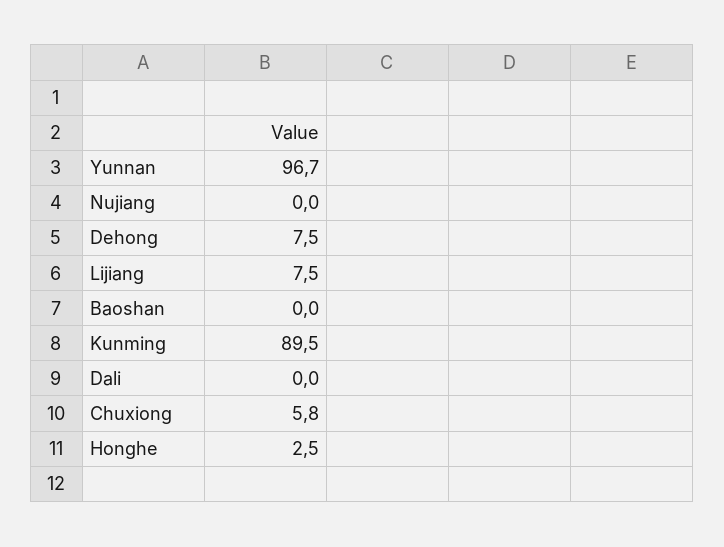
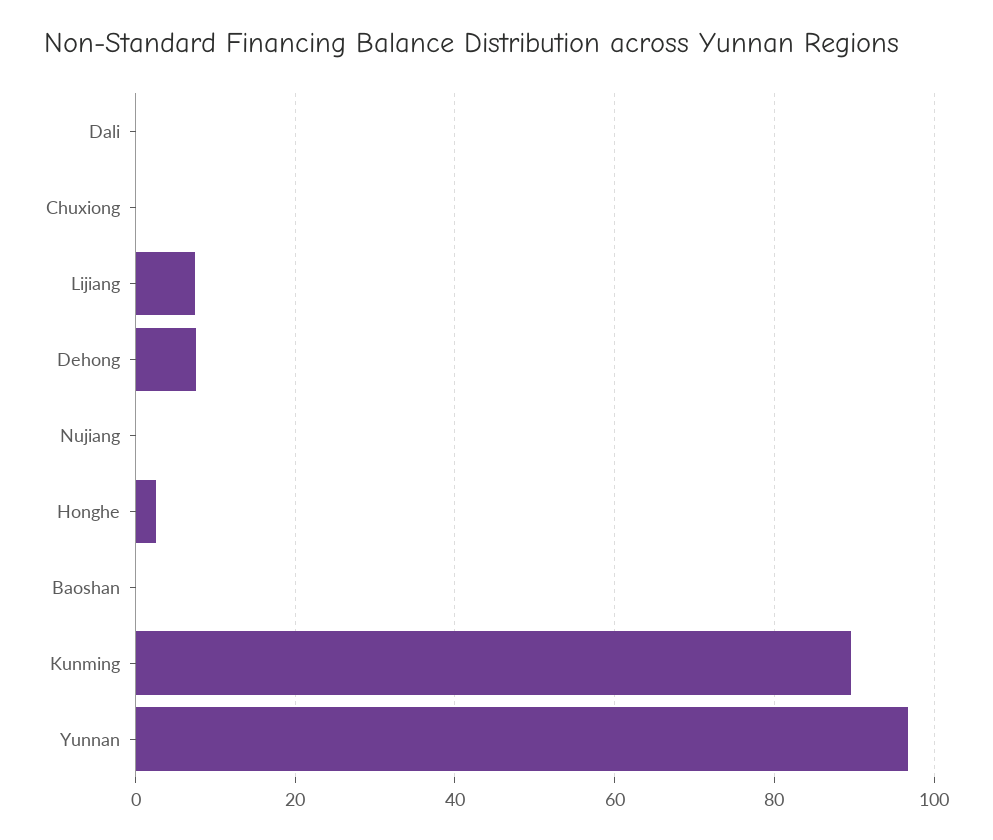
Chuxiong: 5.8 -> 0

